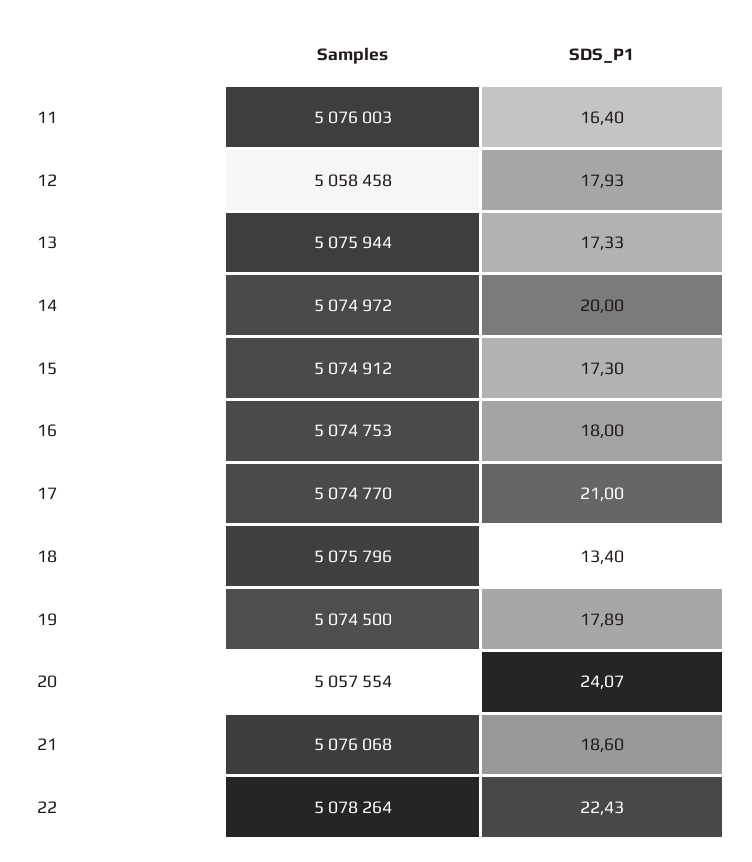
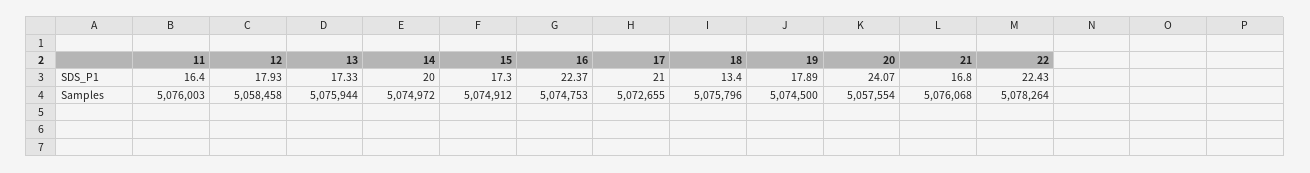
SDS_P1, 16: 18 -> 22.37
Samples, 17: 5074770 -> 5072655
SDS_P1, 21: 18.6 -> 16.8

